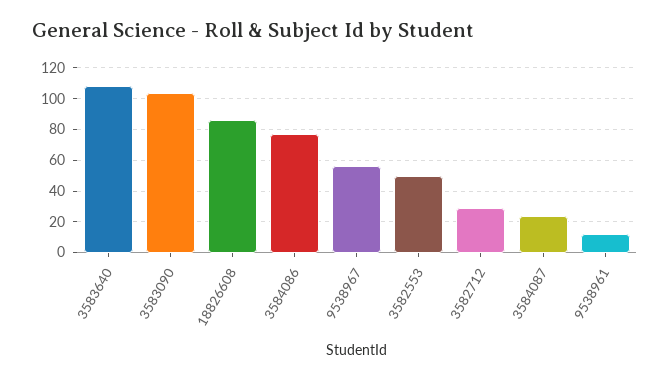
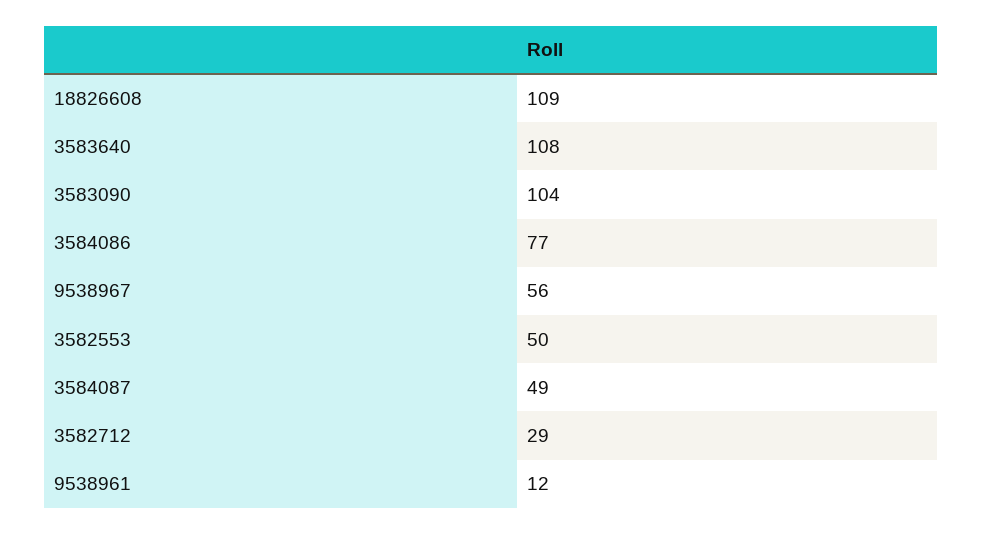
18826608: 85 -> 109
3584087: 25 -> 49

